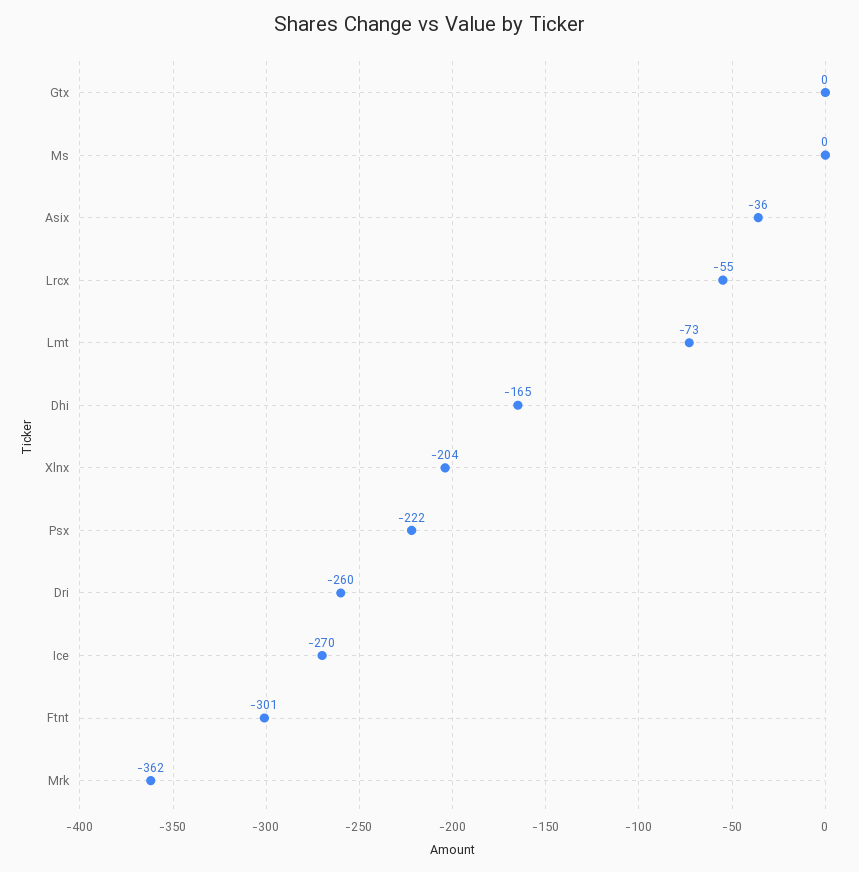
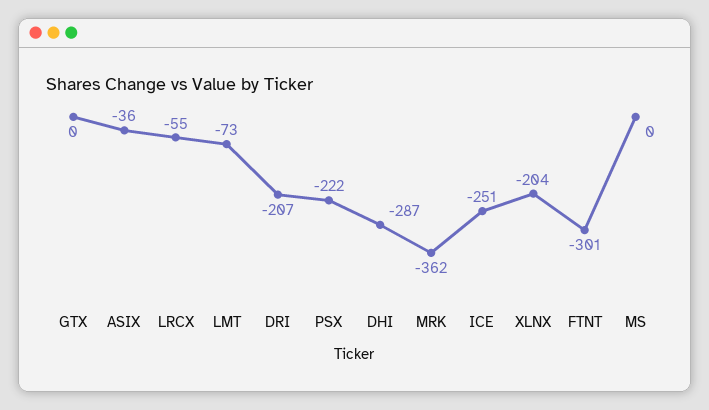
Dhi: -165 -> -287
Dri: -260 -> -207
Ice: -270 -> -251

